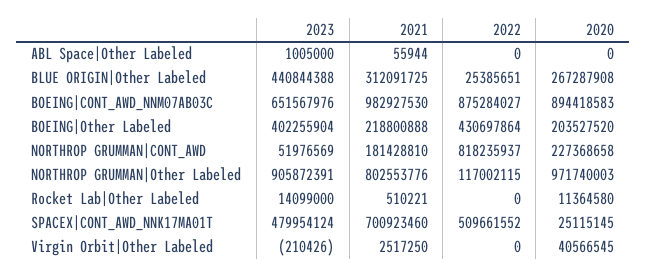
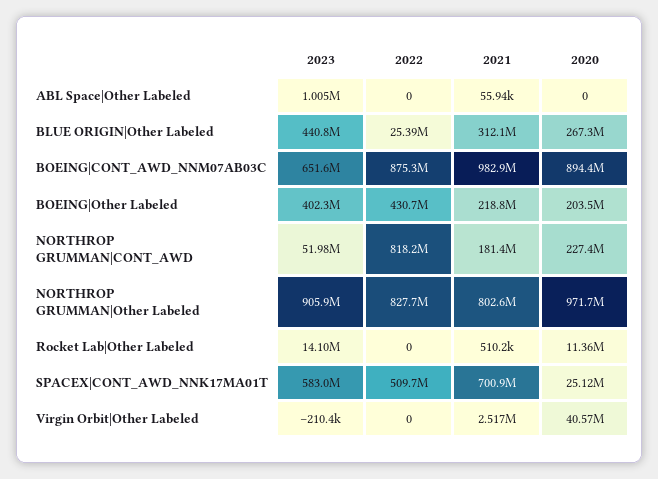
2022, NORTHROP GRUMMAN|Other Labeled: 117002115 -> 827700000
2023, SPACEX|CONT_AWD_NNK17MA01T: 479954124 -> 583000000

